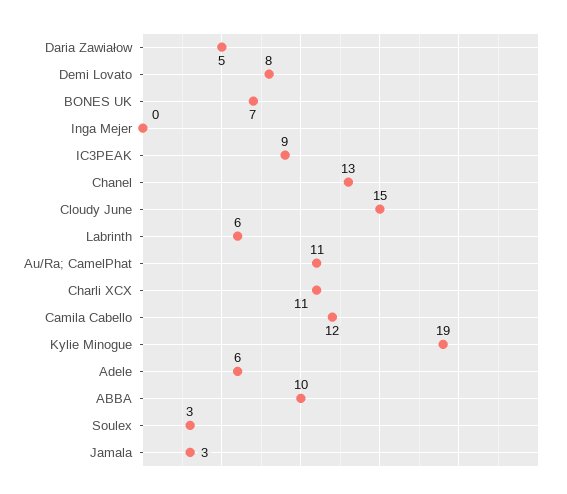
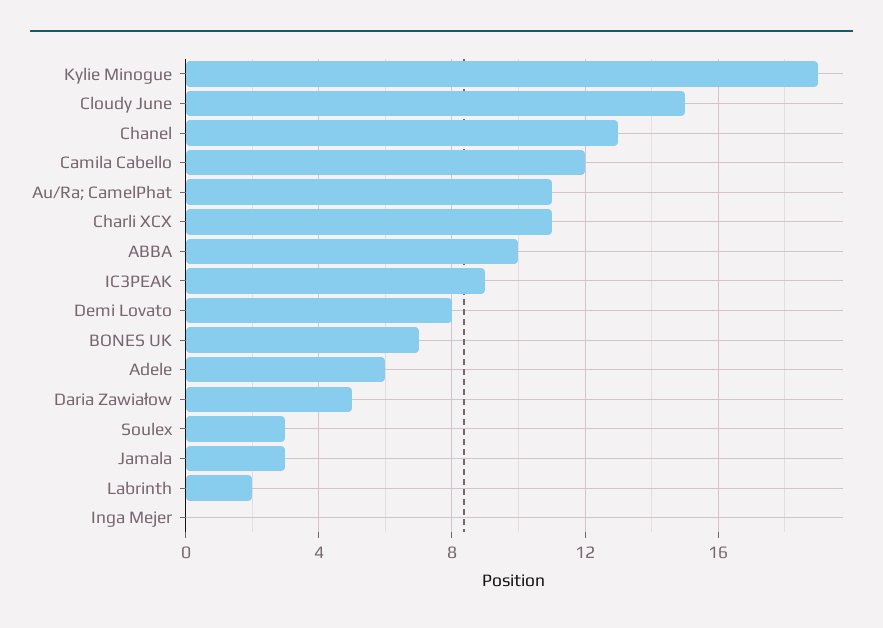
Labrinth: 6 -> 2

